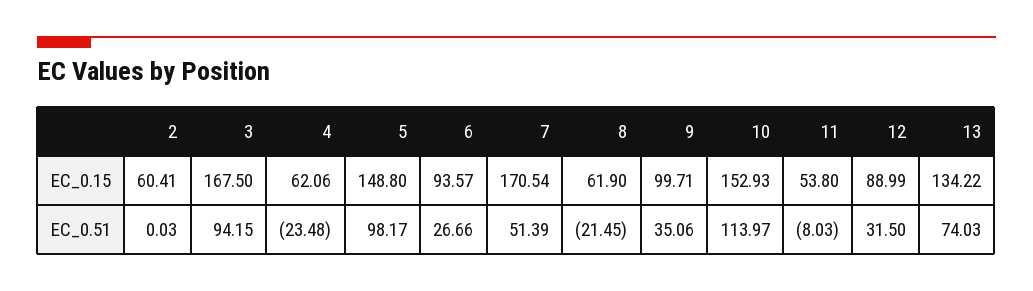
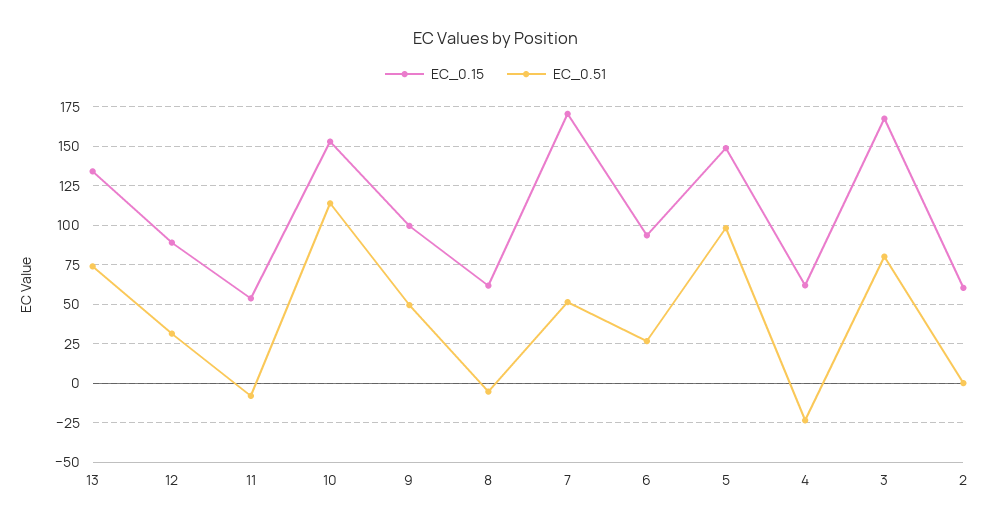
EC_0.51, 3: 94.15 -> 80
EC_0.51, 8: -21.45 -> -5
EC_0.51, 9: 35.06 -> 50

